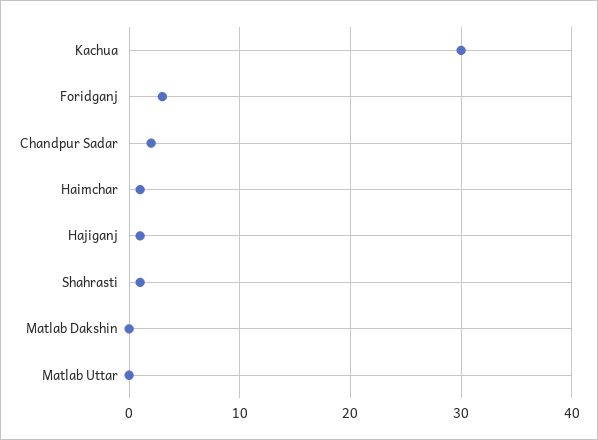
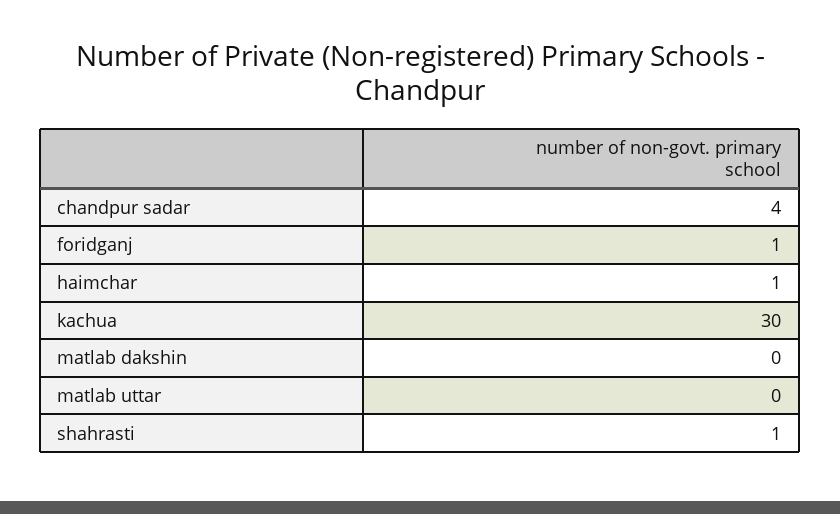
Foridganj: 3 -> 1
Chandpur Sadar: 2 -> 4
Hajiganj: 1 -> none

